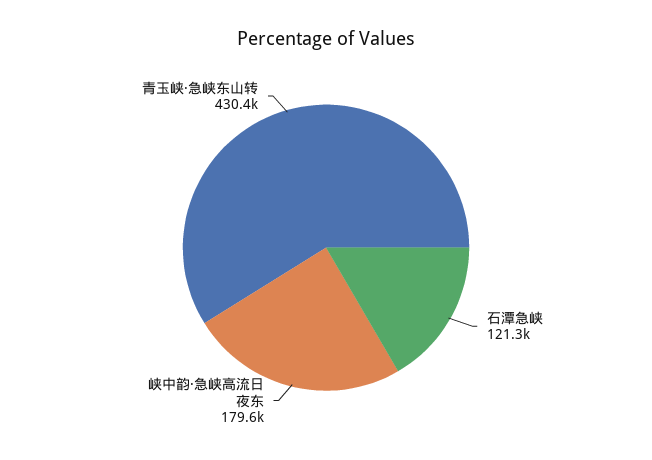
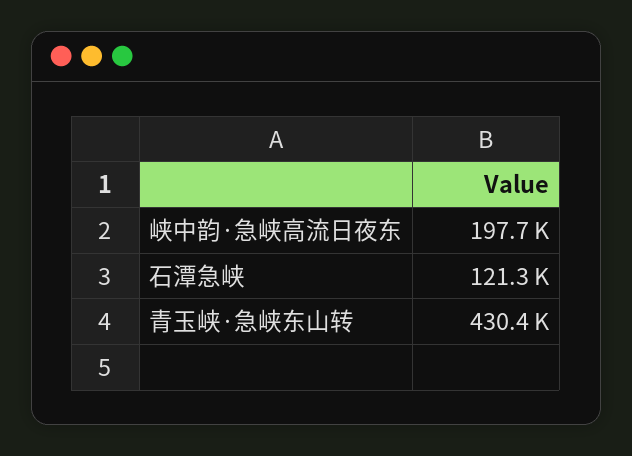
峡中韵·急峡高流日夜东: 179600 -> 197700

